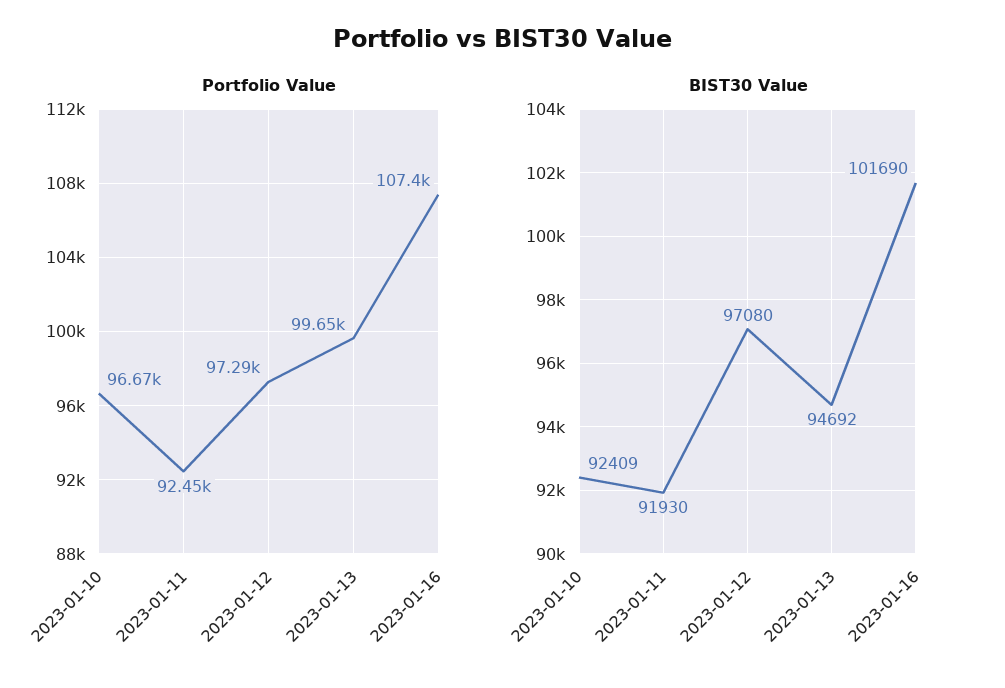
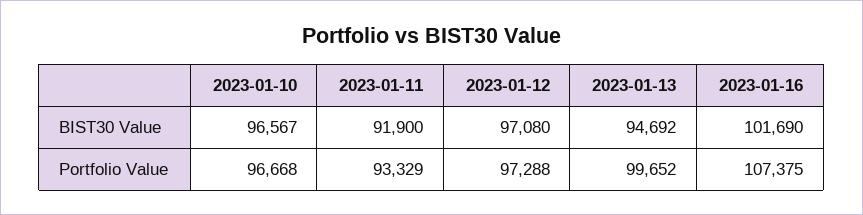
Portfolio Value, 2023-01-11: 92450 -> 93329
BIST30 Value, 2023-01-10: 92409 -> 96567
BIST30 Value, 2023-01-11: 91930 -> 91900

